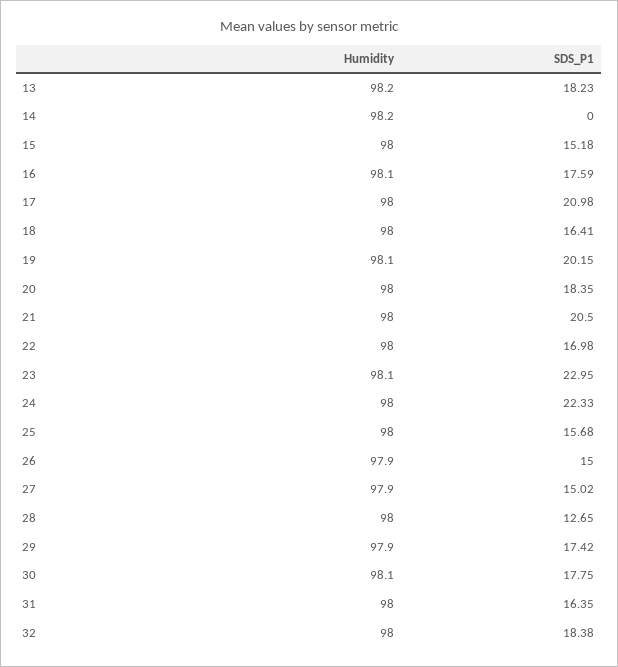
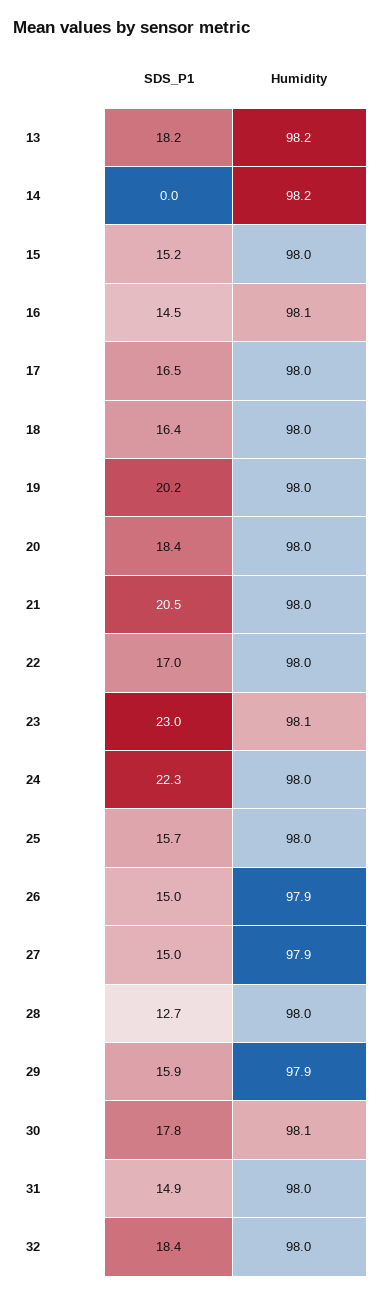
SDS_P1, 16: 17.59 -> 14.5
SDS_P1, 17: 20.98 -> 16.5
Humidity, 19: 98.1 -> 98
SDS_P1, 29: 17.42 -> 15.9
SDS_P1, 31: 16.35 -> 14.9

